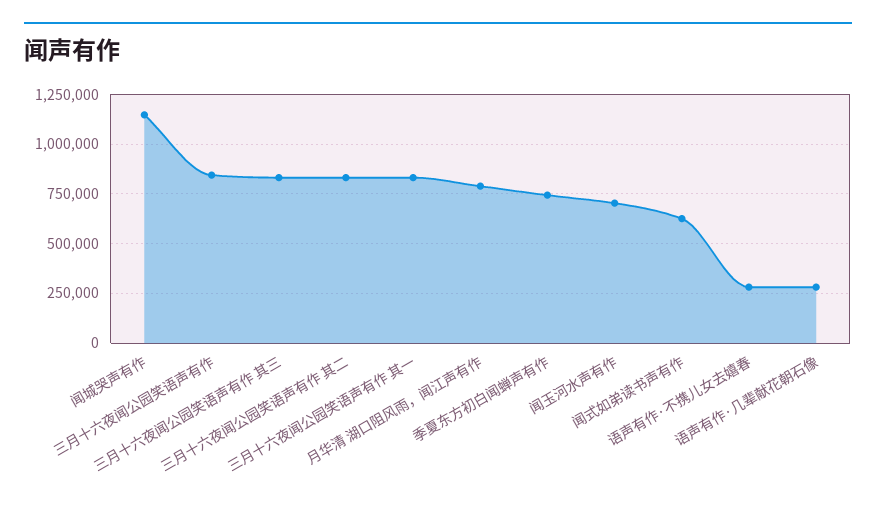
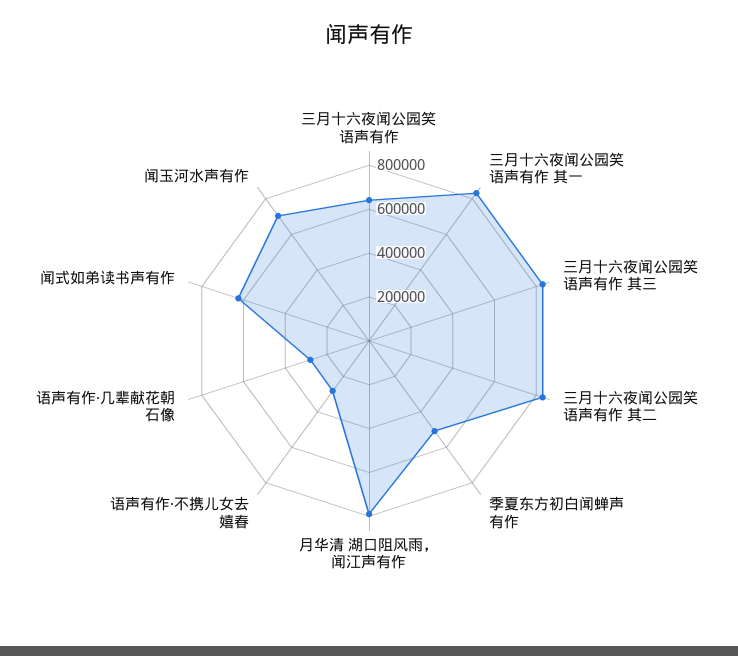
闻城哭声有作: 1150000 -> none
三月十六夜闻公园笑语声有作: 850000 -> 650000
季夏东方初白闻蝉声有作: 750000 -> 500000

